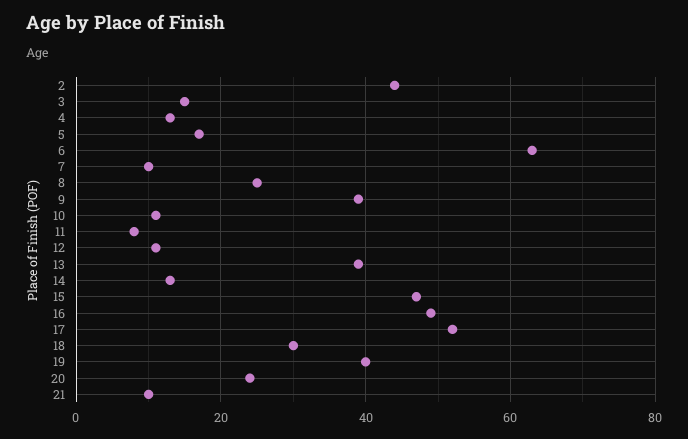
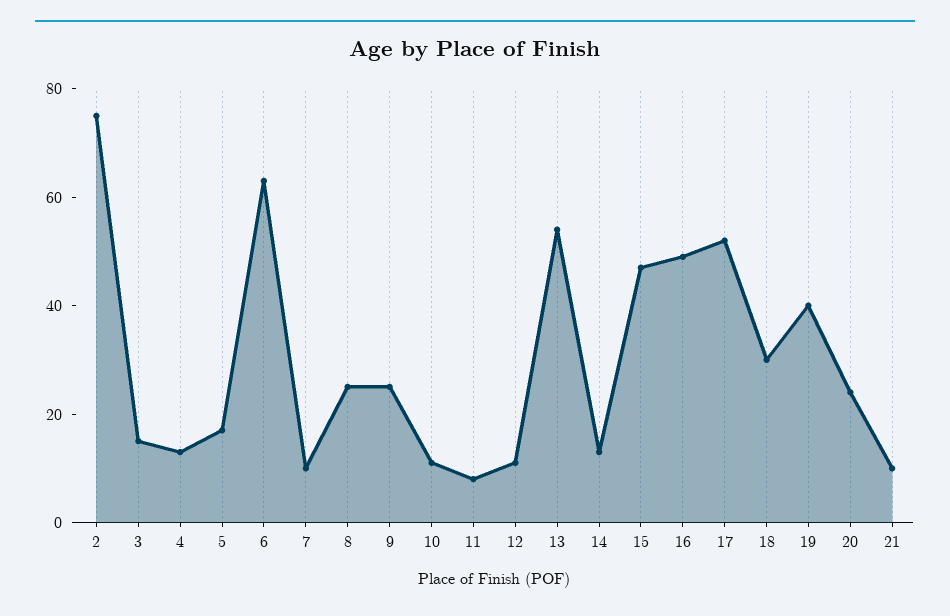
2: 45 -> 75
9: 40 -> 25
13: 40 -> 55

